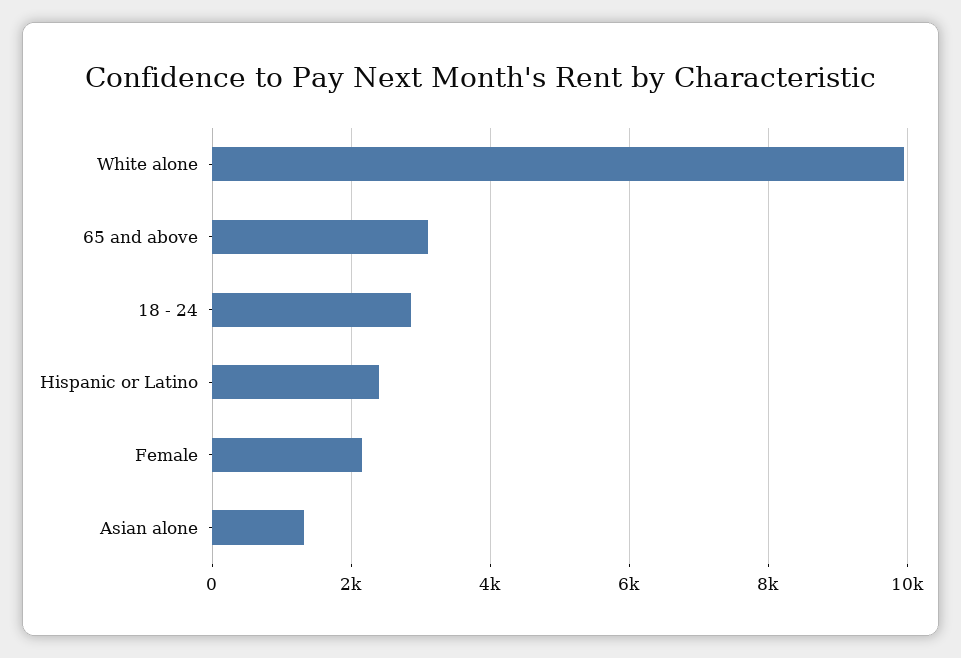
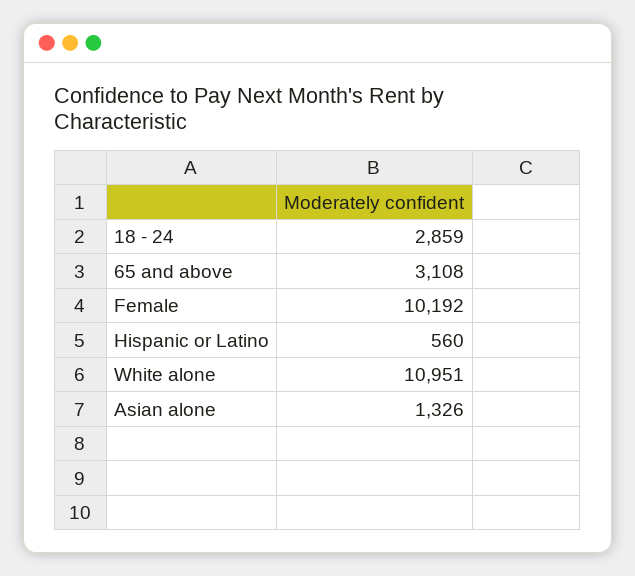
White alone: 10000 -> 10951
Hispanic or Latino: 2400 -> 560
Female: 2200 -> 10192

